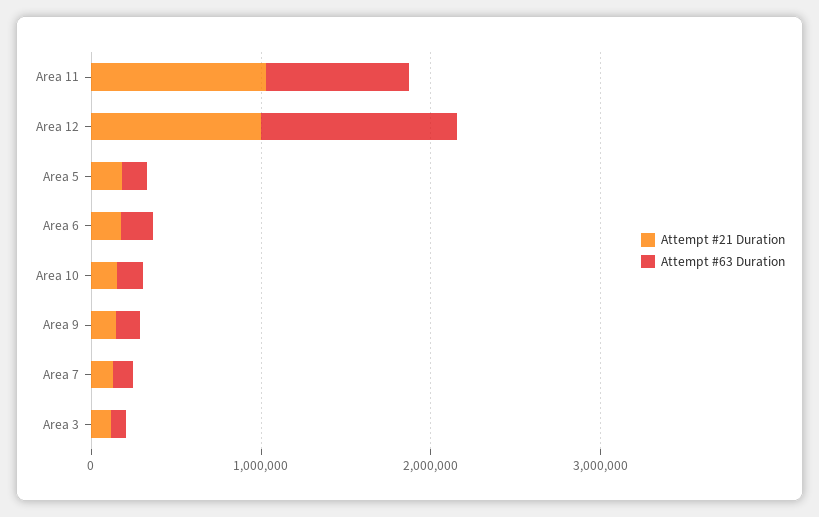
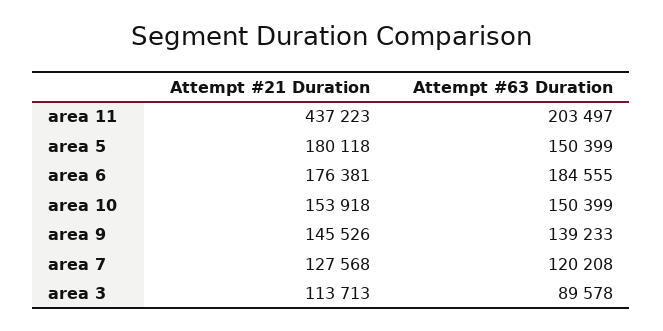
Attempt #21 Duration, Area 11: 1000000 -> 437223
Attempt #63 Duration, Area 11: 800000 -> 203497
Attempt #21 Duration, Area 12: 1000000 -> none
Attempt #63 Duration, Area 12: 1200000 -> none

